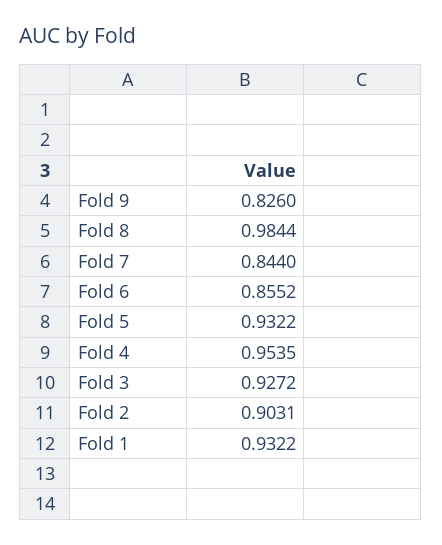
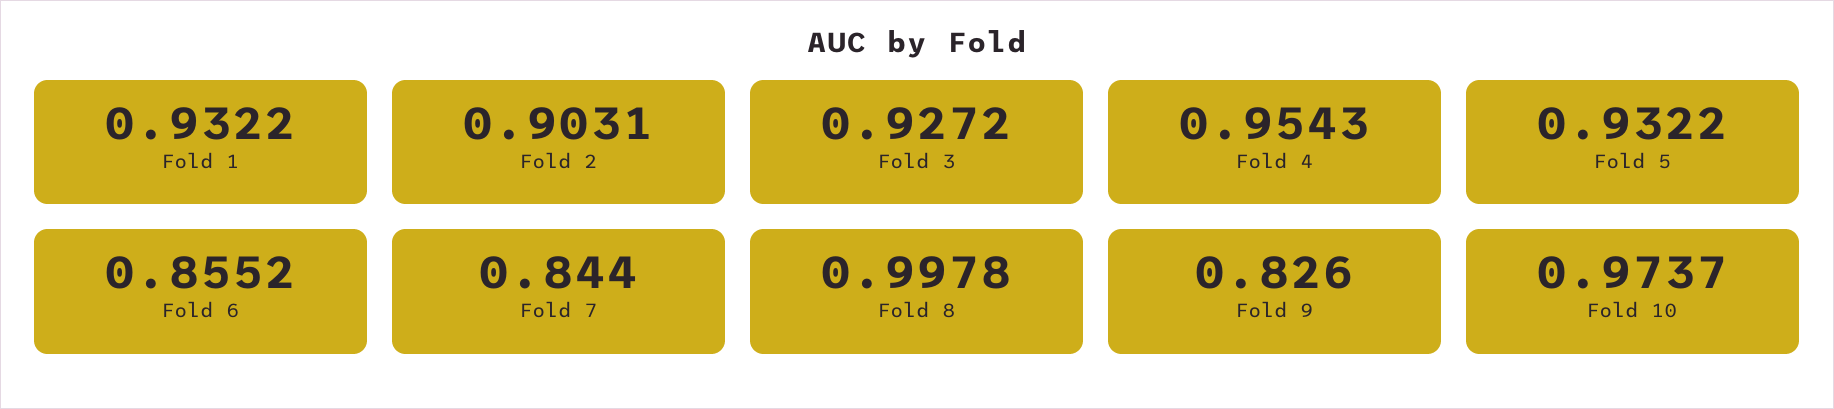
Fold 8: 0.9844 -> 0.9978
Fold 4: 0.9535 -> 0.9543
Fold 10: none -> 0.9737

